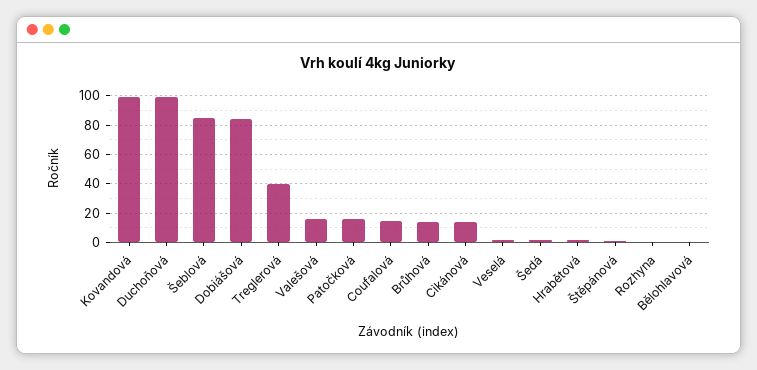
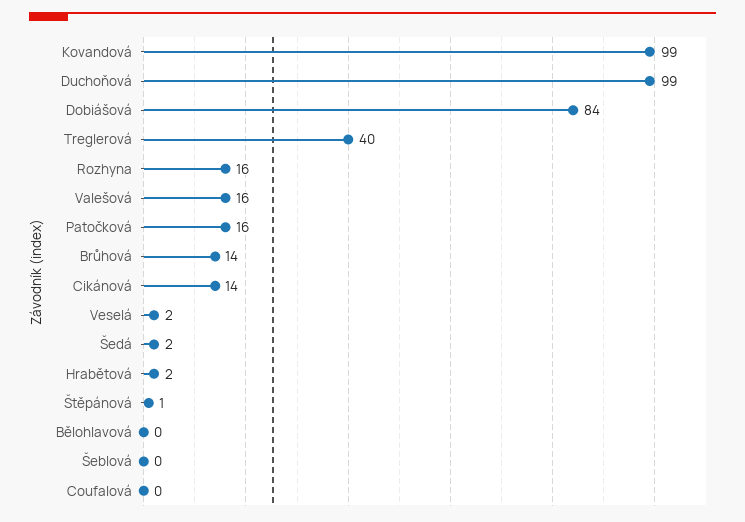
Šeblová: 85 -> 0
Coufalová: 15 -> 0
Rozhyna: 0 -> 16

